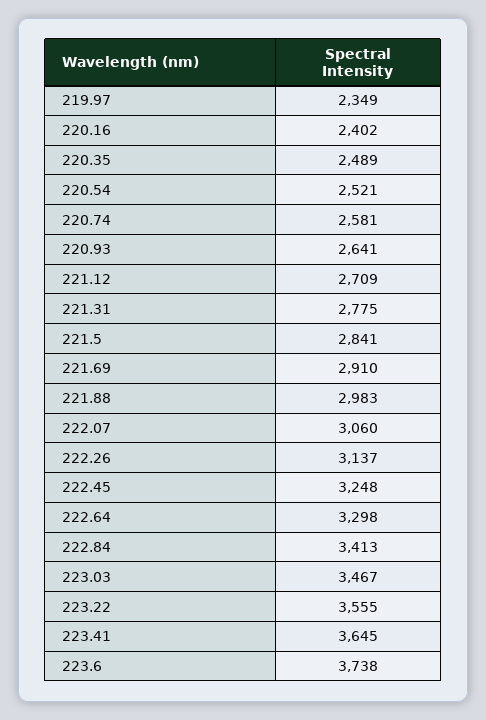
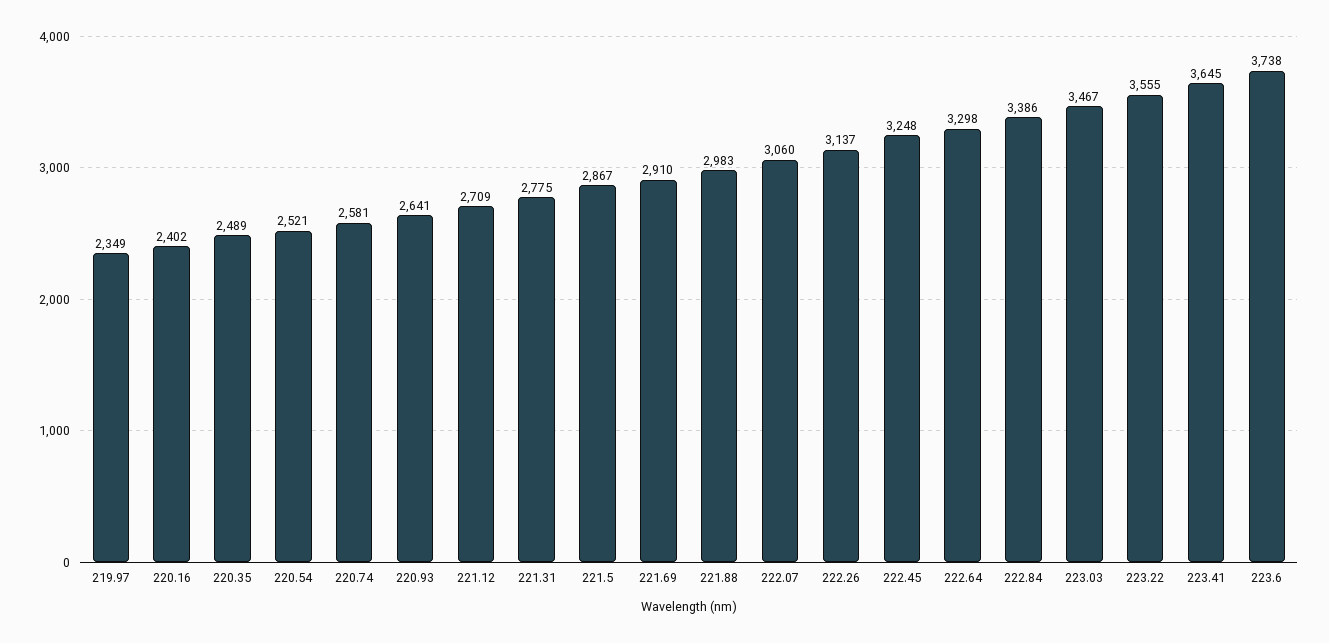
221.5: 2841 -> 2867
222.84: 3413 -> 3386

